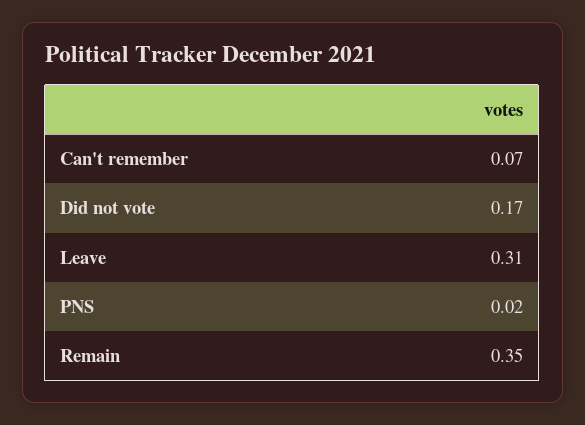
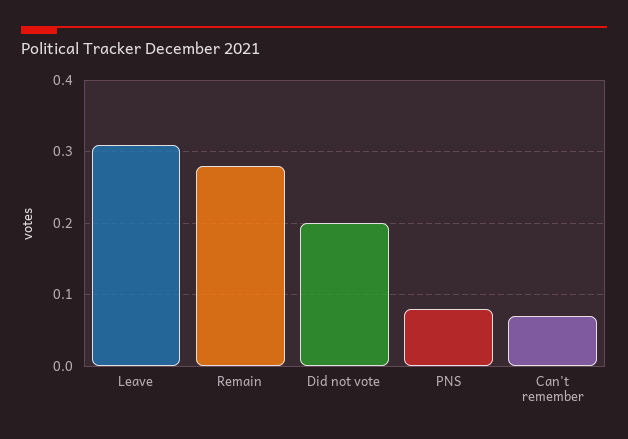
Did not vote: 0.17 -> 0.2
PNS: 0.02 -> 0.08
Remain: 0.35 -> 0.28

